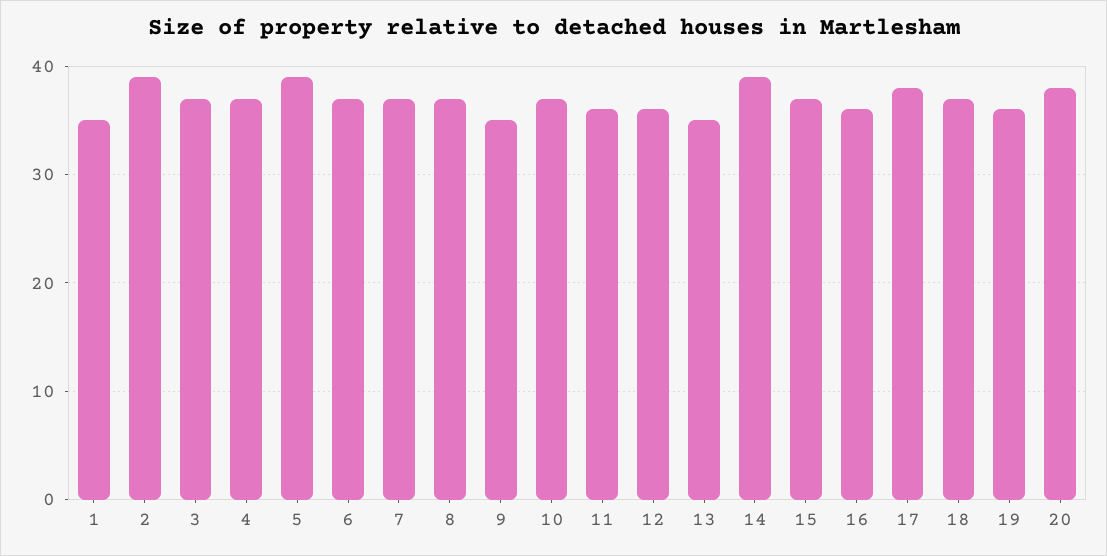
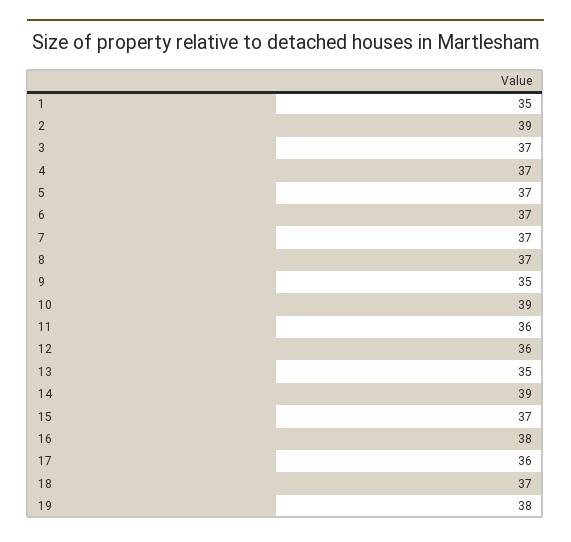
5: 39 -> 37
10: 37 -> 39
16: 36 -> 38
17: 38 -> 36
19: 36 -> 38
20: 38 -> none

